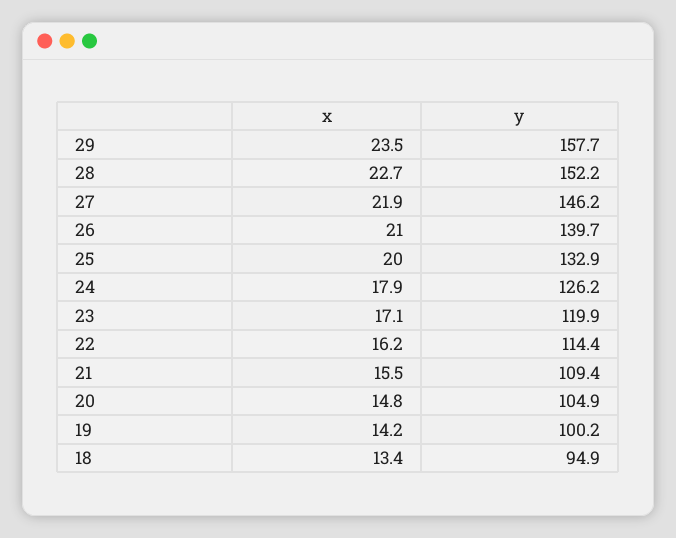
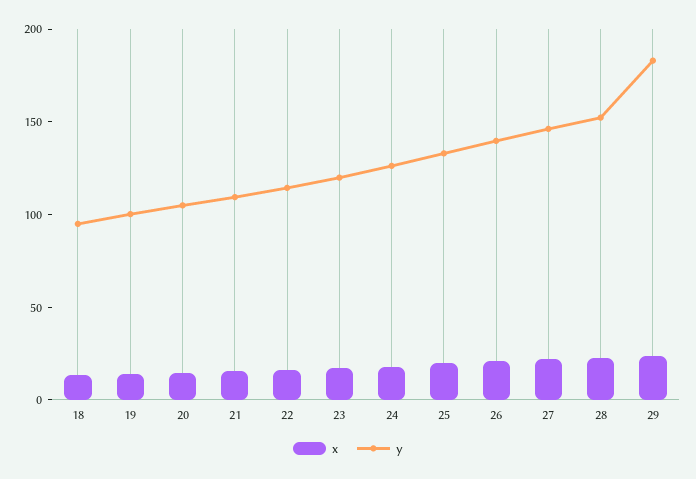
y, 29: 157.7 -> 180

